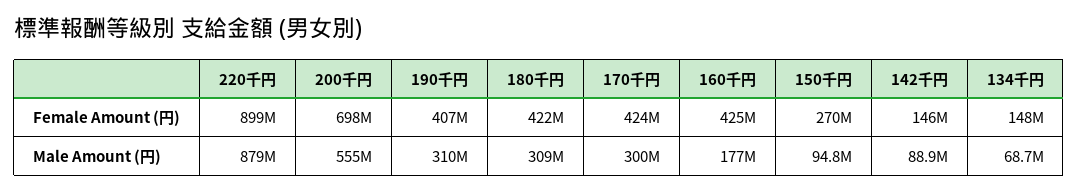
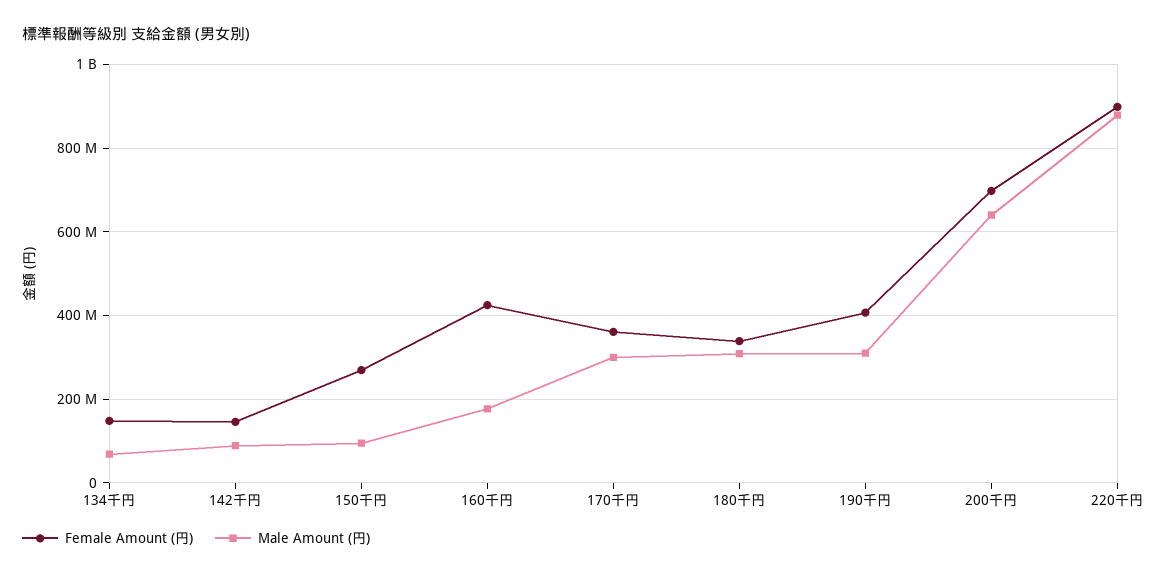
Female Amount (円), 180千円: 422000000 -> 340000000
Female Amount (円), 170千円: 424000000 -> 360000000
Male Amount (円), 200千円: 555000000 -> 640000000

